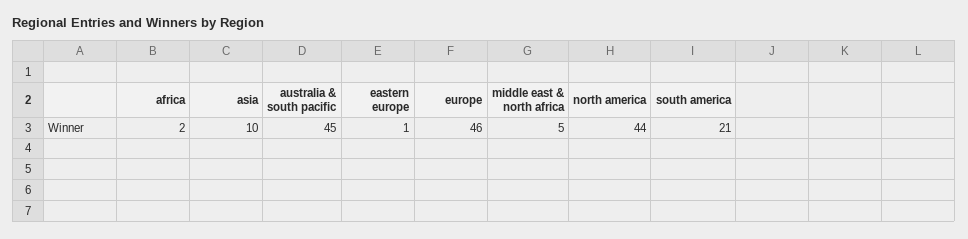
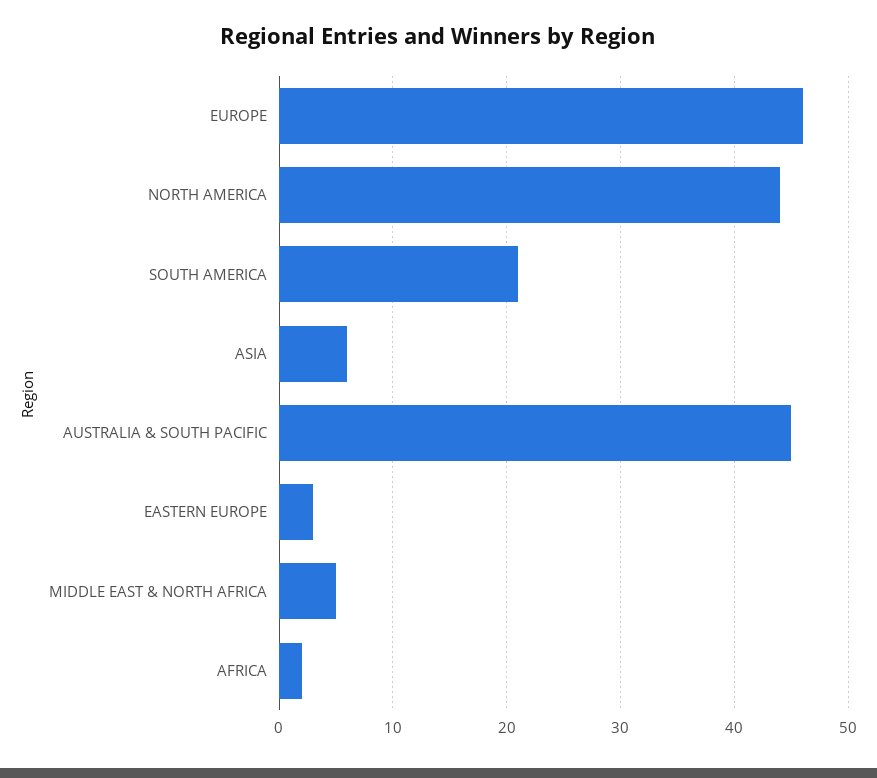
asia: 10 -> 6
eastern europe: 1 -> 3

